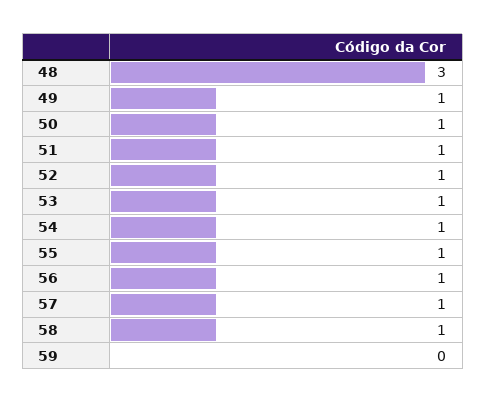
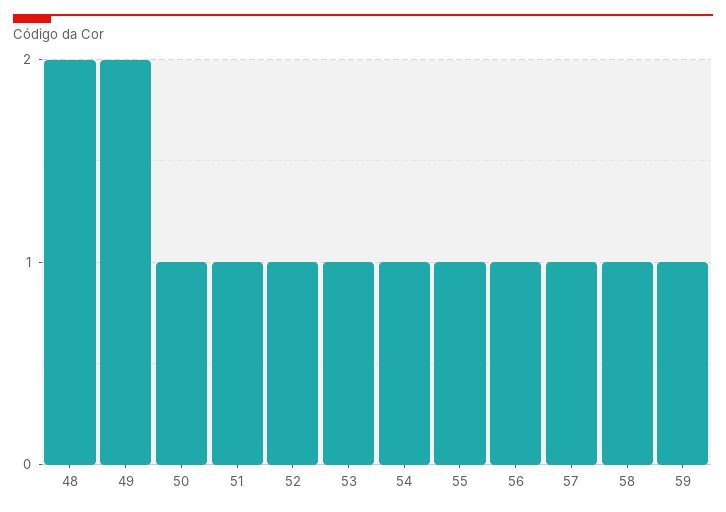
48: 3 -> 2
49: 1 -> 2
59: 0 -> 1

